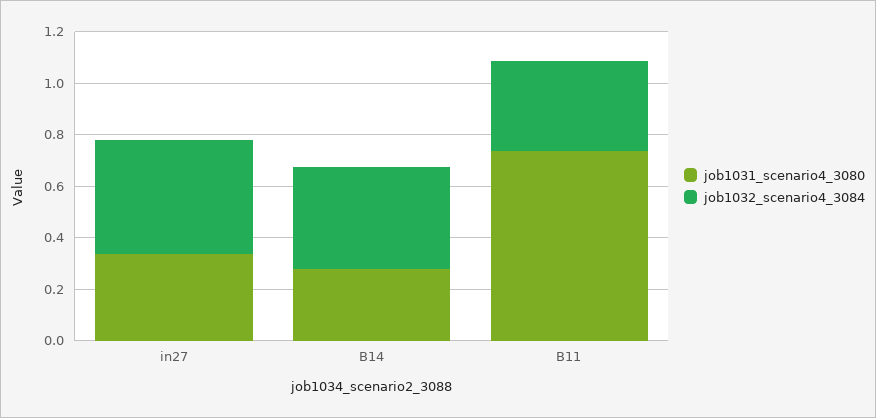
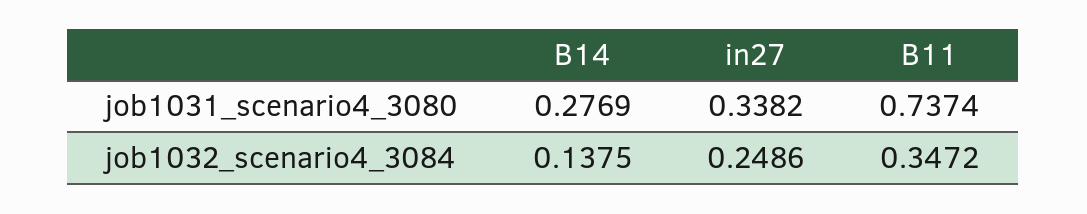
job1032_scenario4_3084, in27: 0.45 -> 0.2486
job1032_scenario4_3084, B14: 0.4 -> 0.1375

